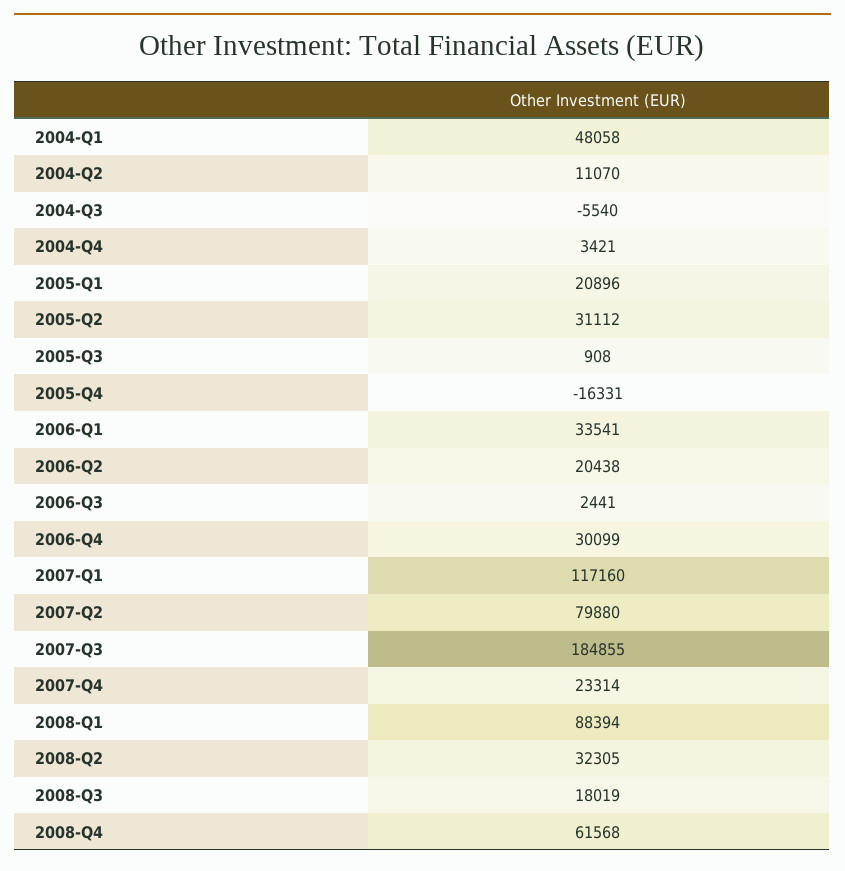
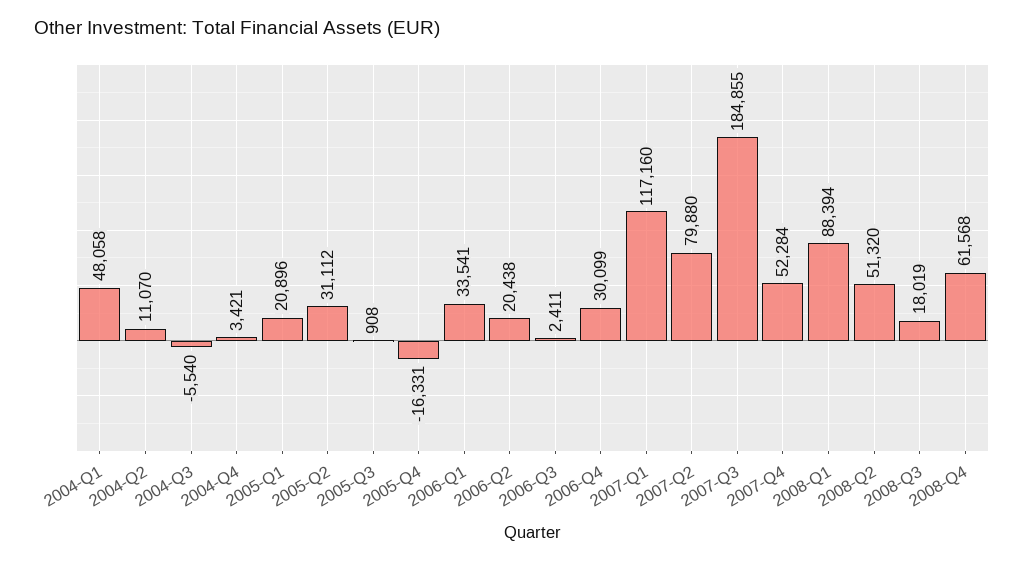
2006-Q3: 2441 -> 2411
2007-Q4: 23314 -> 52284
2008-Q2: 32305 -> 51320

